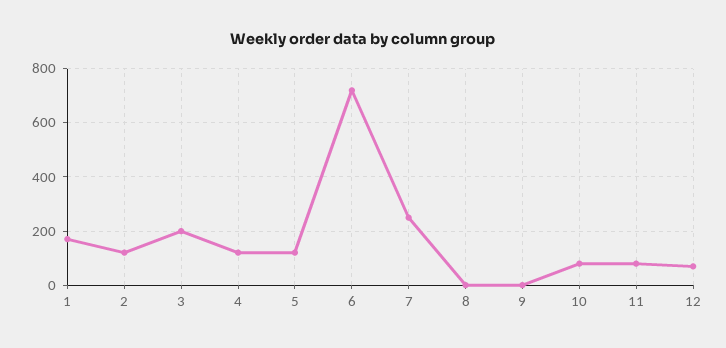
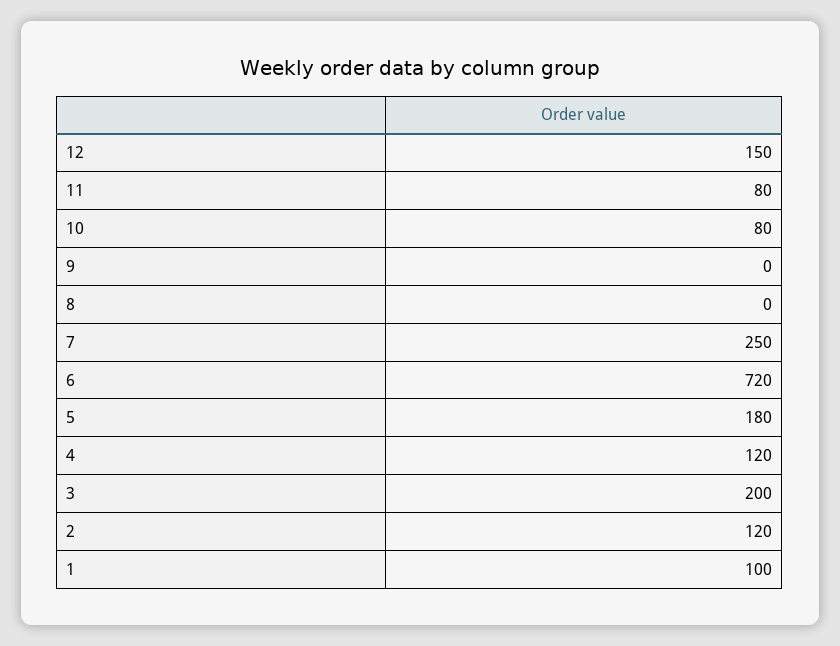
1: 175 -> 100
5: 125 -> 180
12: 75 -> 150

